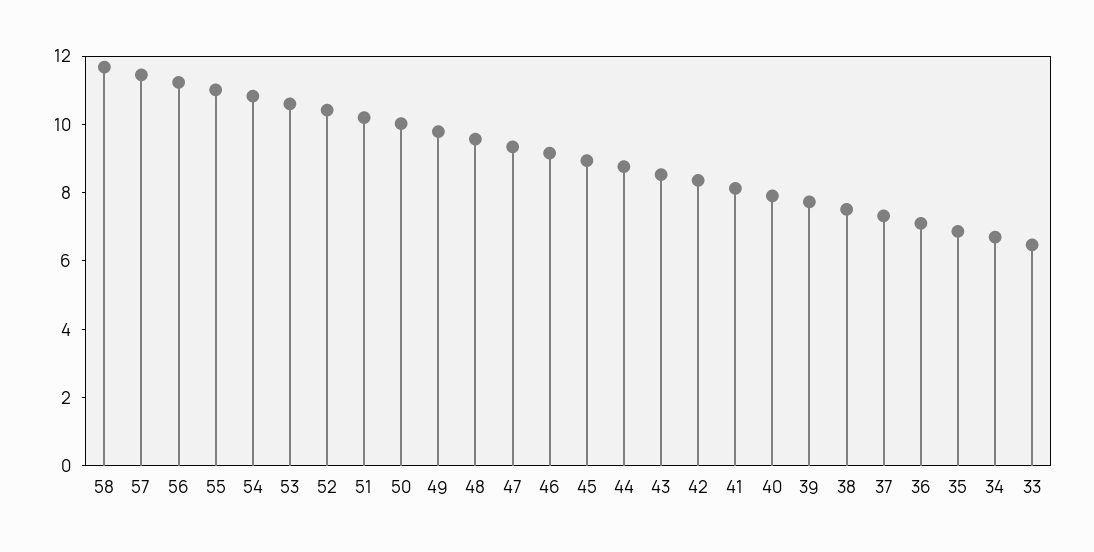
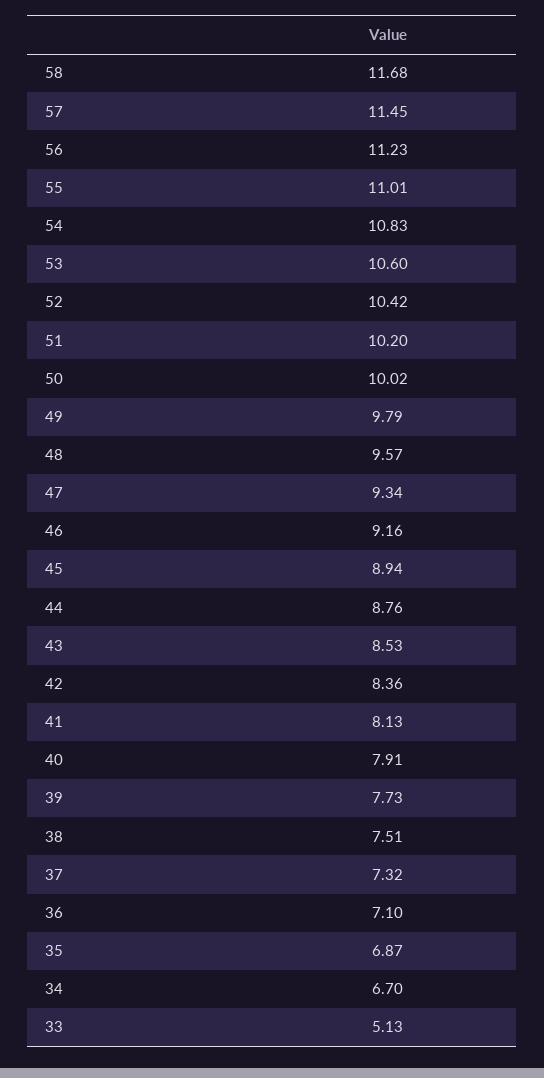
33: 6.5 -> 5.13

